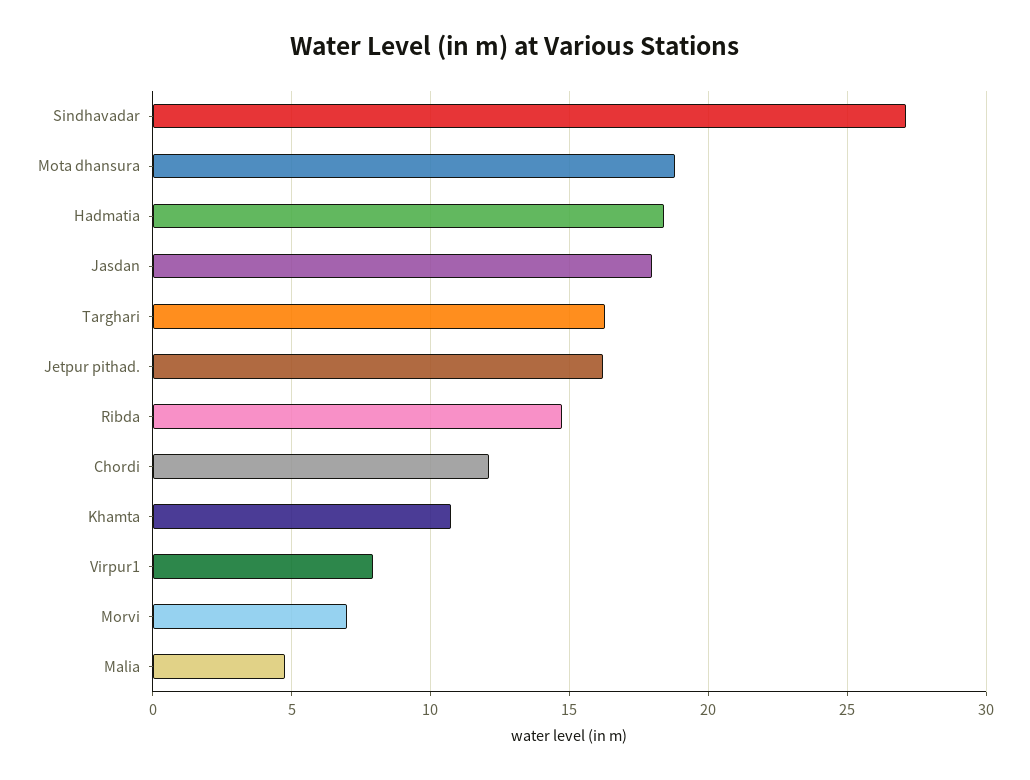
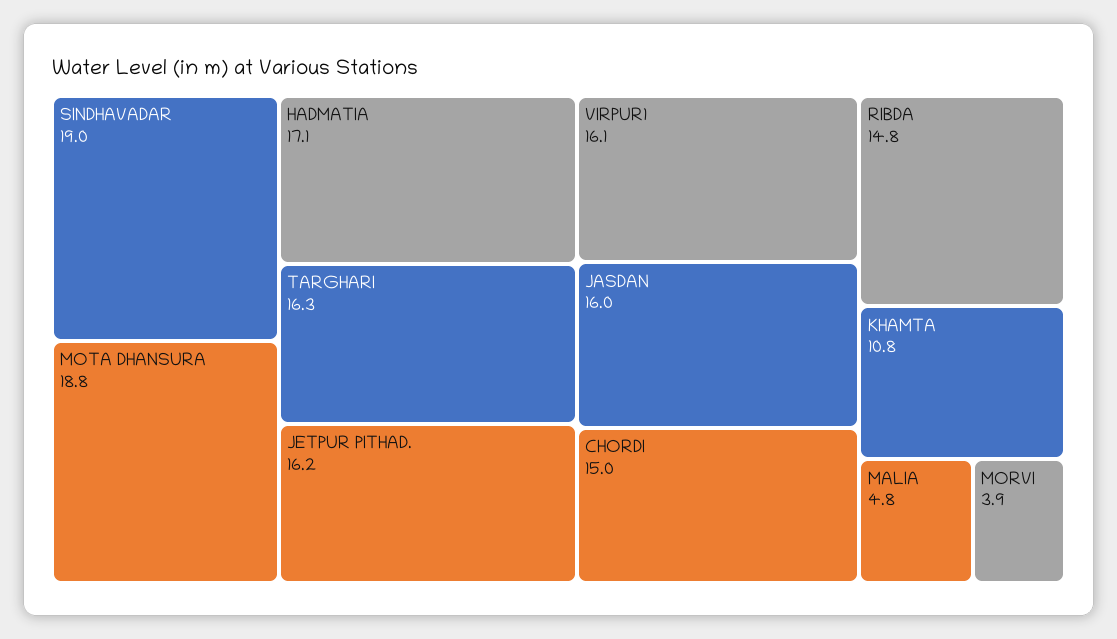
Sindhavadar: 27 -> 19
Hadmatia: 18.5 -> 17.1
Jasdan: 18 -> 16
Chordi: 12 -> 15
Virpur1: 8 -> 16.1
Morvi: 7 -> 3.9

